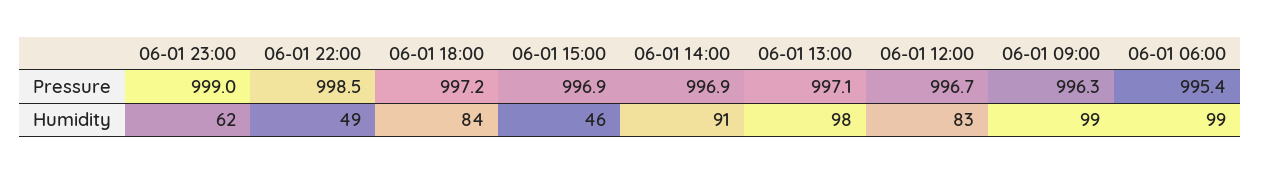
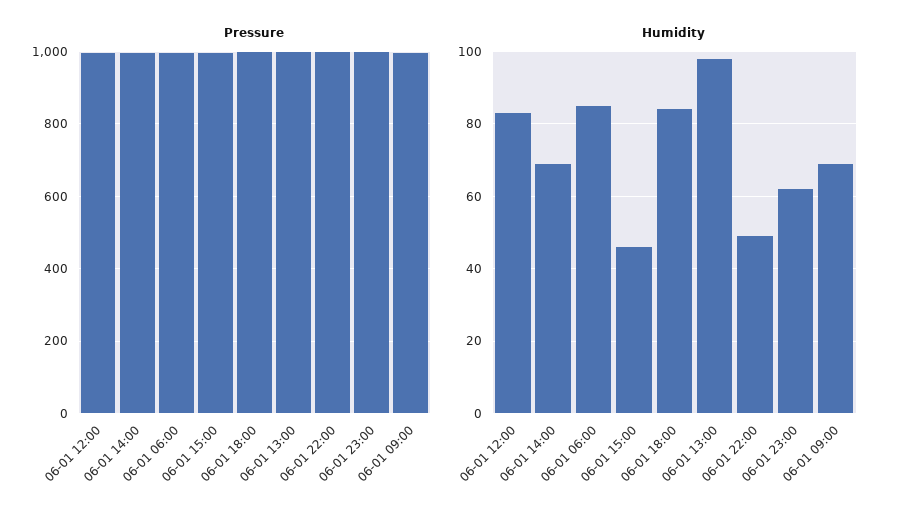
Humidity, 06-01 14:00: 91 -> 70
Humidity, 06-01 09:00: 99 -> 70
Humidity, 06-01 06:00: 99 -> 85

